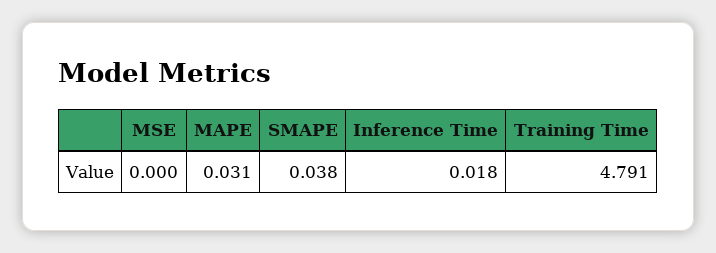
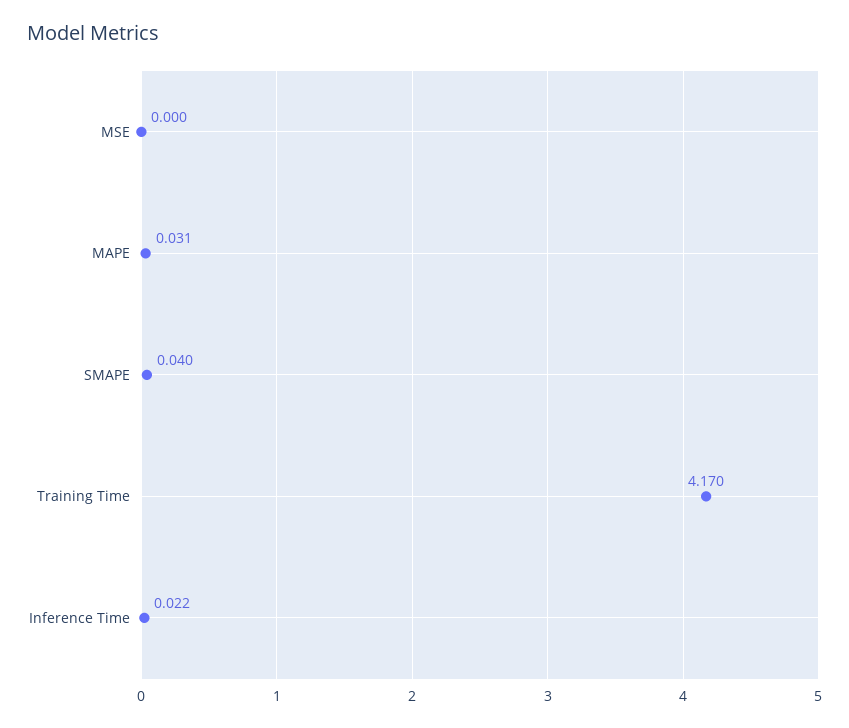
SMAPE: 0.038 -> 0.04
Inference Time: 0.018 -> 0.022
Training Time: 4.791 -> 4.17

